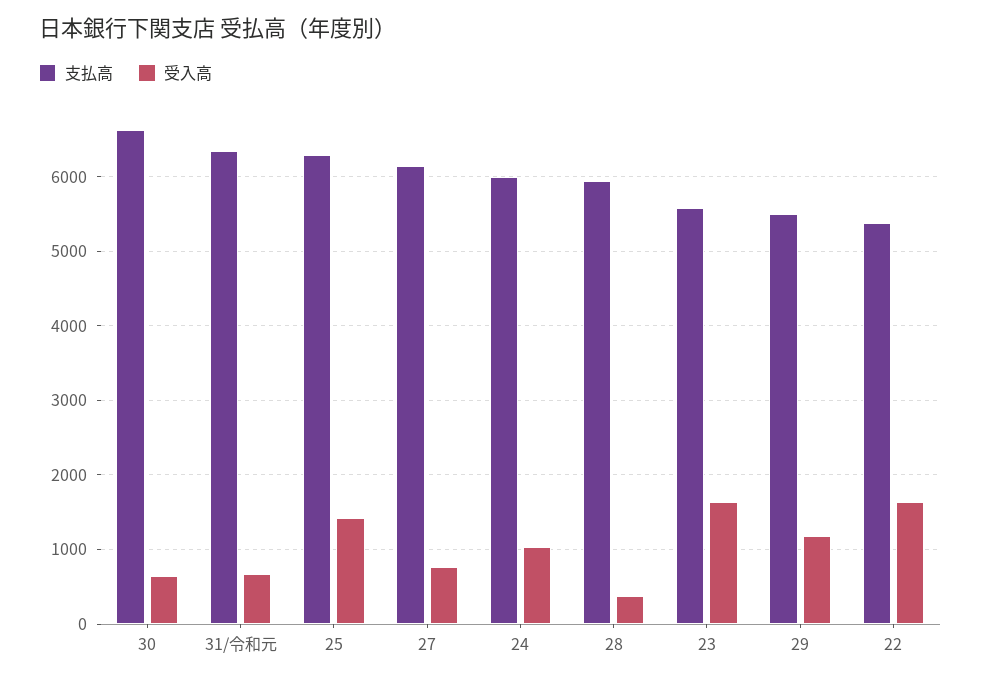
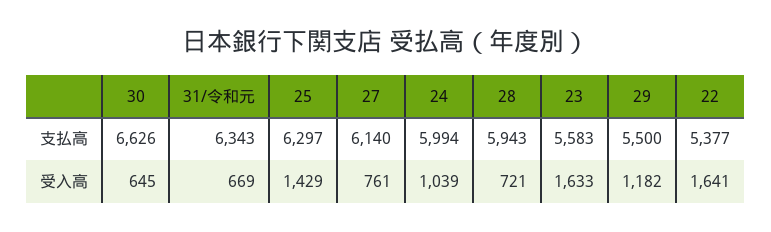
受入高, 28: 400 -> 721

